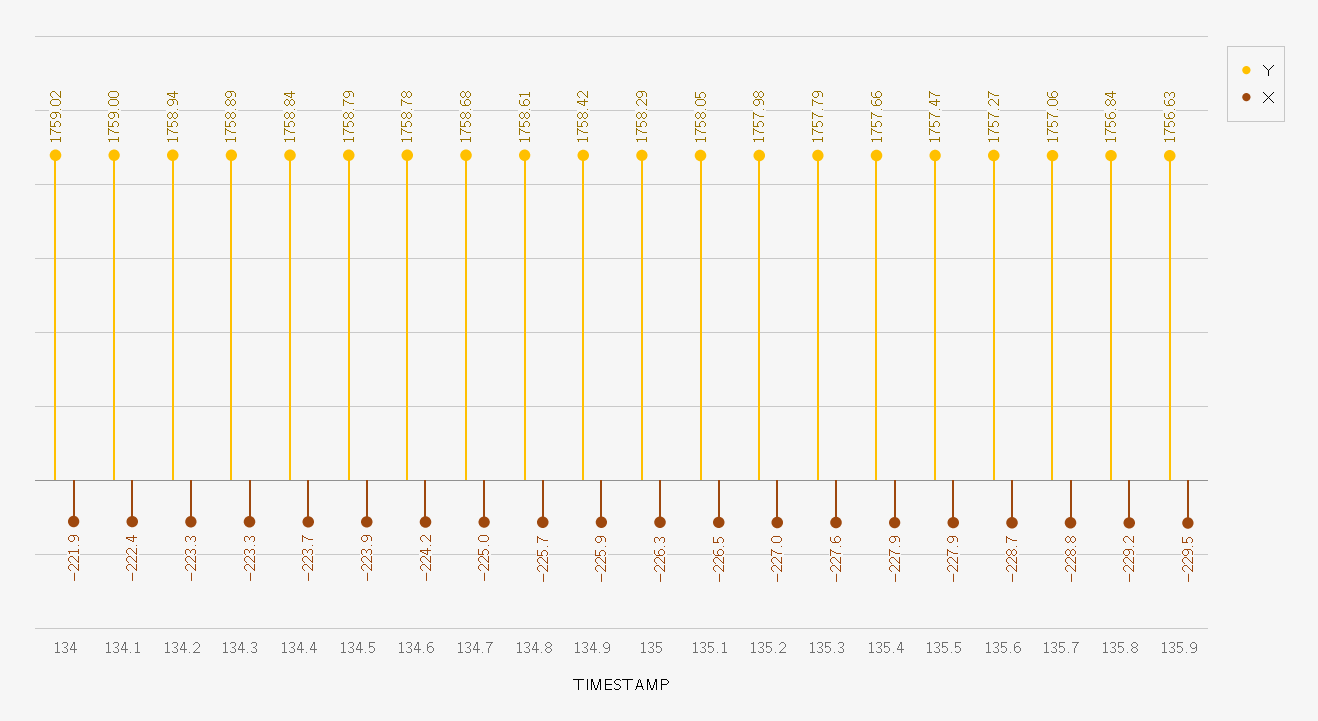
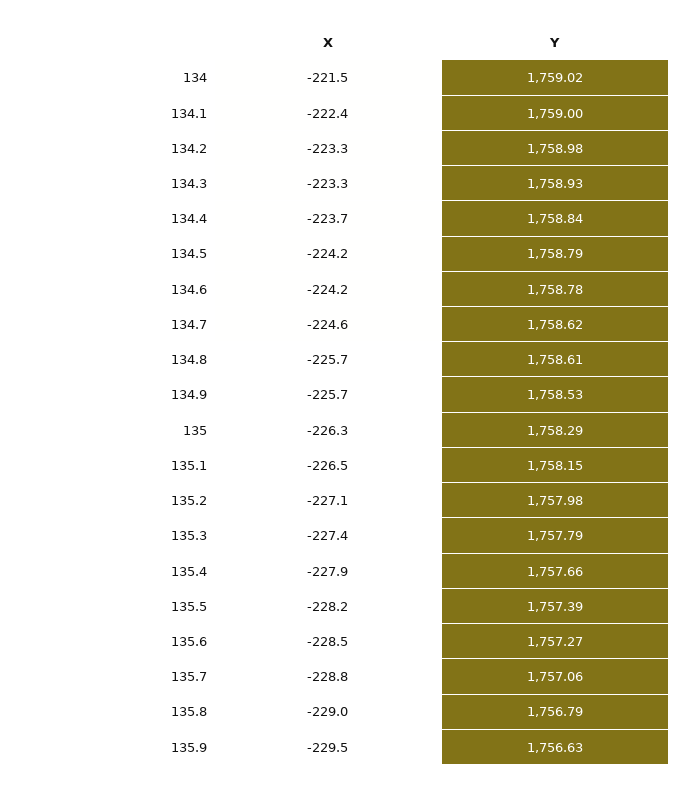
X, 134: -221.9 -> -221.5
Y, 134.2: 1758.94 -> 1758.98
Y, 134.3: 1758.89 -> 1758.93
X, 134.5: -223.9 -> -224.2
Y, 134.7: 1758.68 -> 1758.62
X, 134.7: -225 -> -224.6
Y, 134.9: 1758.42 -> 1758.53
X, 134.9: -225.9 -> -225.7
Y, 135.1: 1758.05 -> 1758.15
X, 135.2: -227 -> -227.1
X, 135.3: -227.6 -> -227.4
Y, 135.5: 1757.47 -> 1757.39
X, 135.5: -227.9 -> -228.2
X, 135.6: -228.7 -> -228.5
Y, 135.8: 1756.84 -> 1756.79
X, 135.8: -229.2 -> -229

